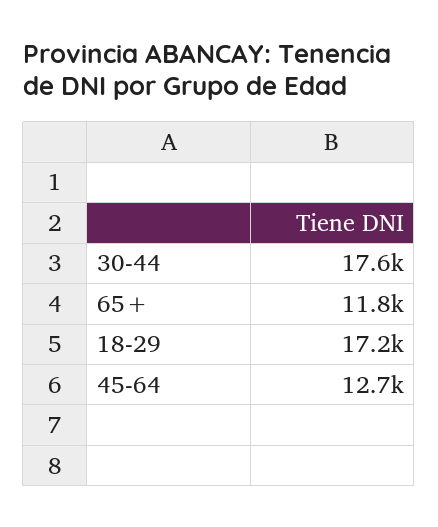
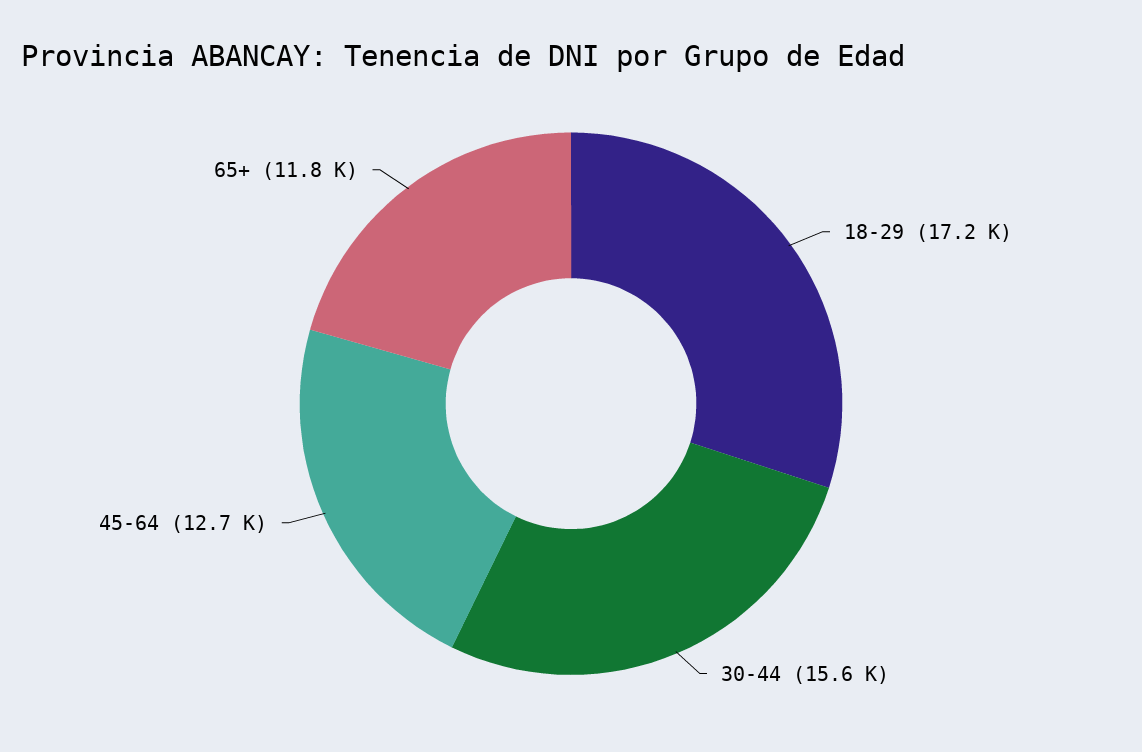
30-44: 17600 -> 15600

